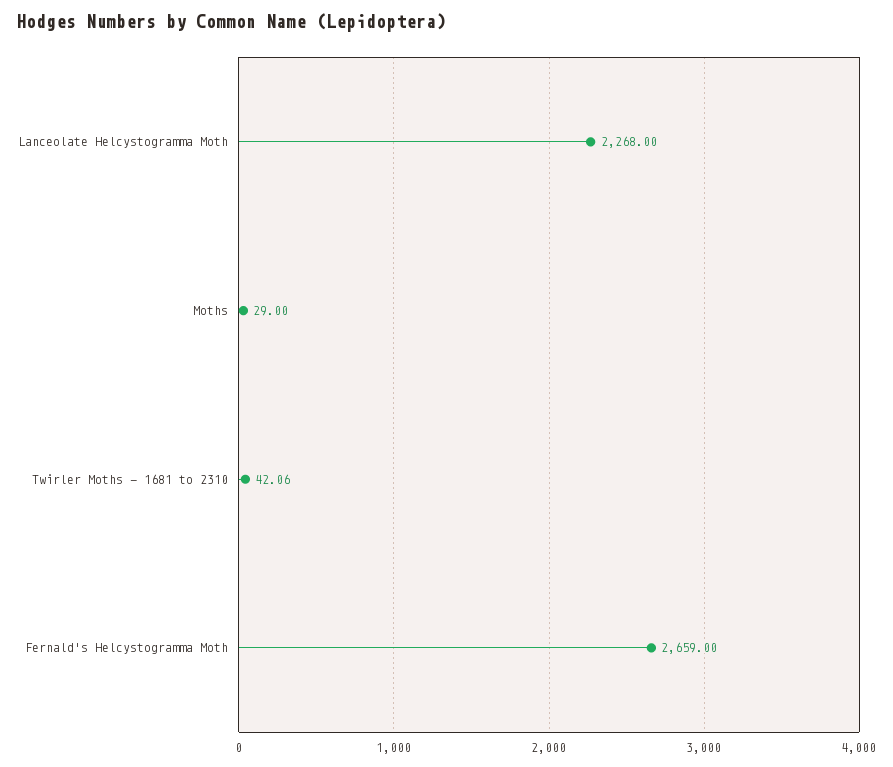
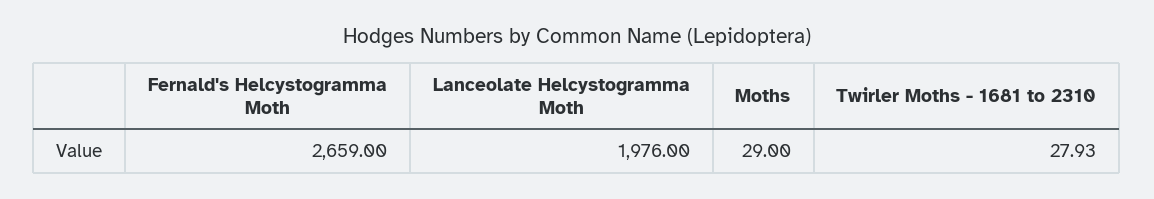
Lanceolate Helcystogramma Moth: 2268 -> 1976
Twirler Moths - 1681 to 2310: 42.06 -> 27.93

